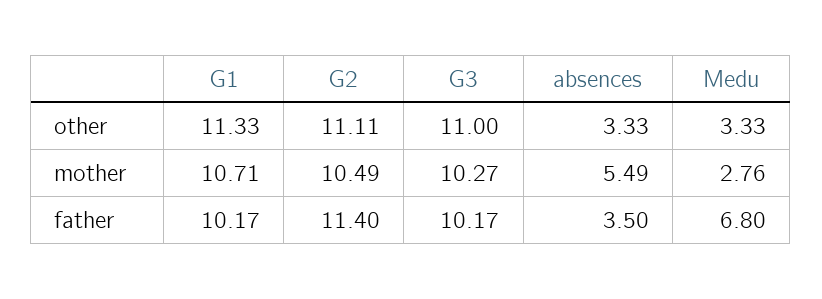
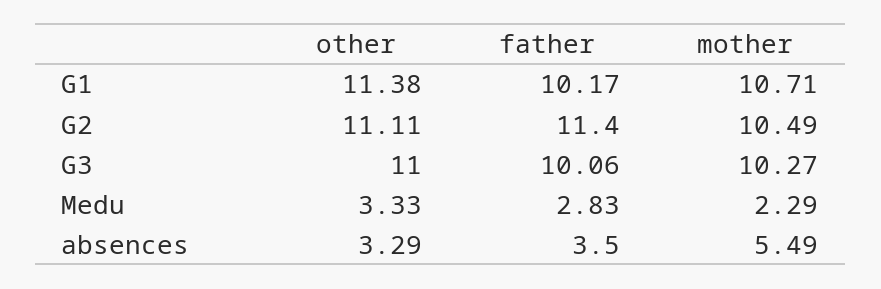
G1, other: 11.33 -> 11.38
absences, other: 3.33 -> 3.29
Medu, mother: 2.76 -> 2.29
G3, father: 10.17 -> 10.06
Medu, father: 6.8 -> 2.83

